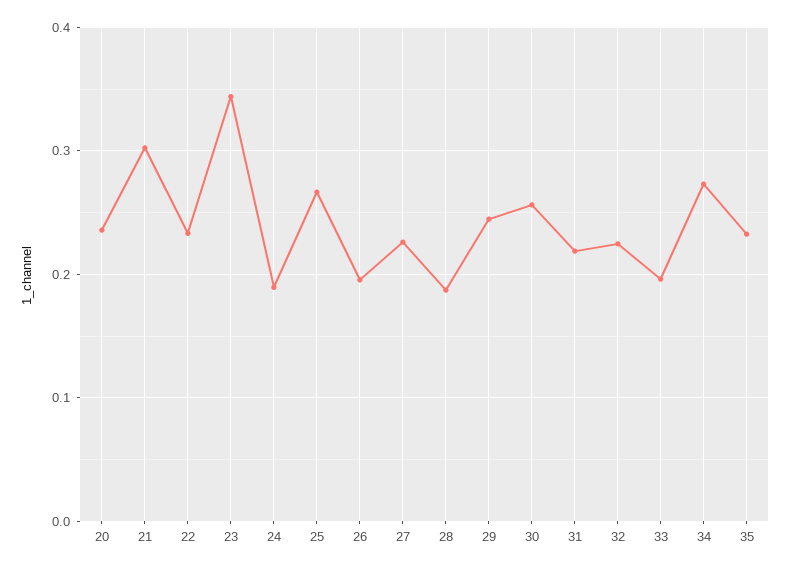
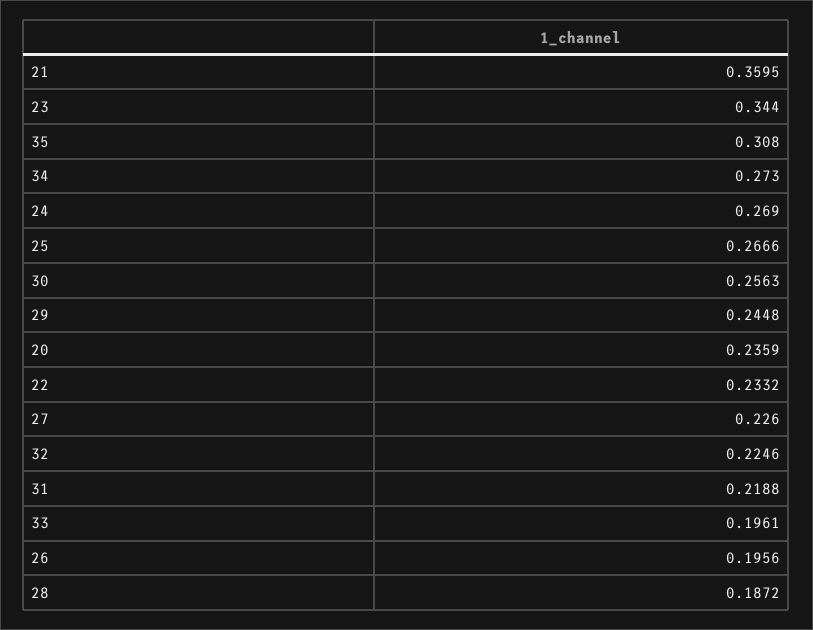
21: 0.3 -> 0.3595
24: 0.19 -> 0.269
35: 0.23 -> 0.308

